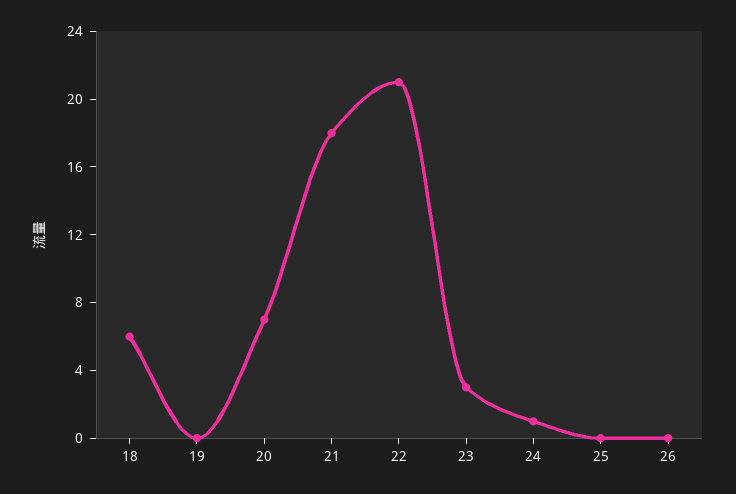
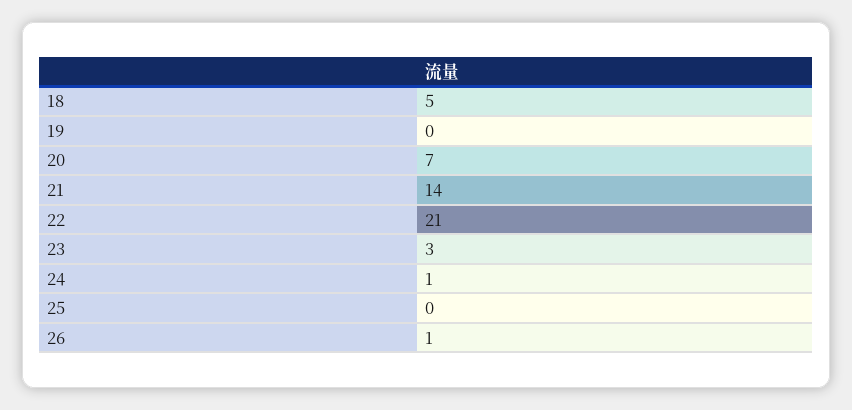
18: 6 -> 5
21: 18 -> 14
26: 0 -> 1

